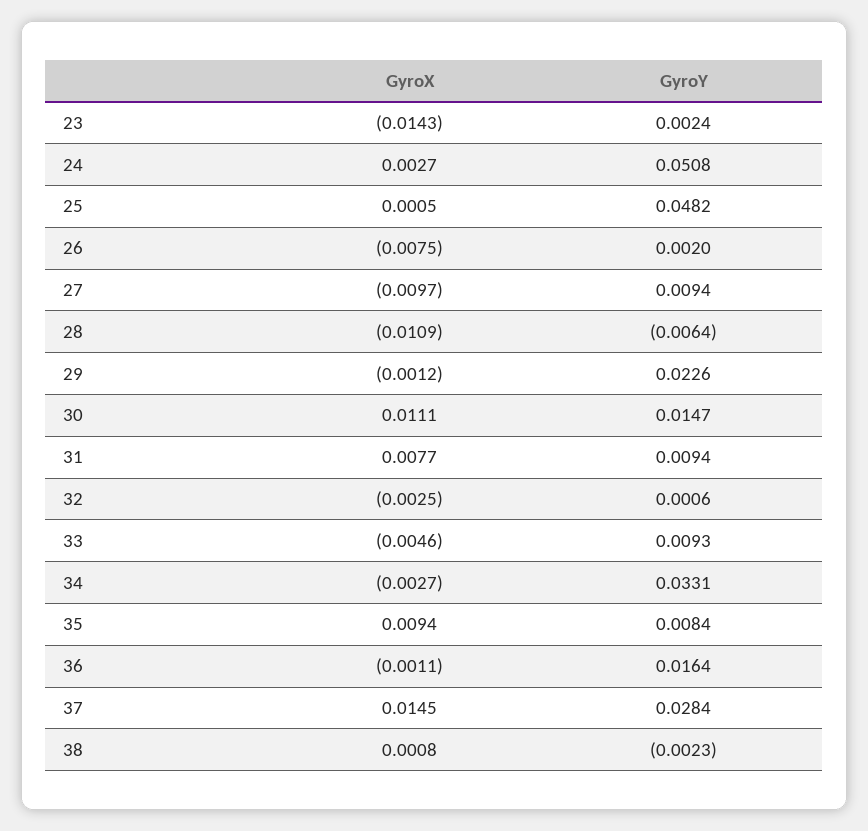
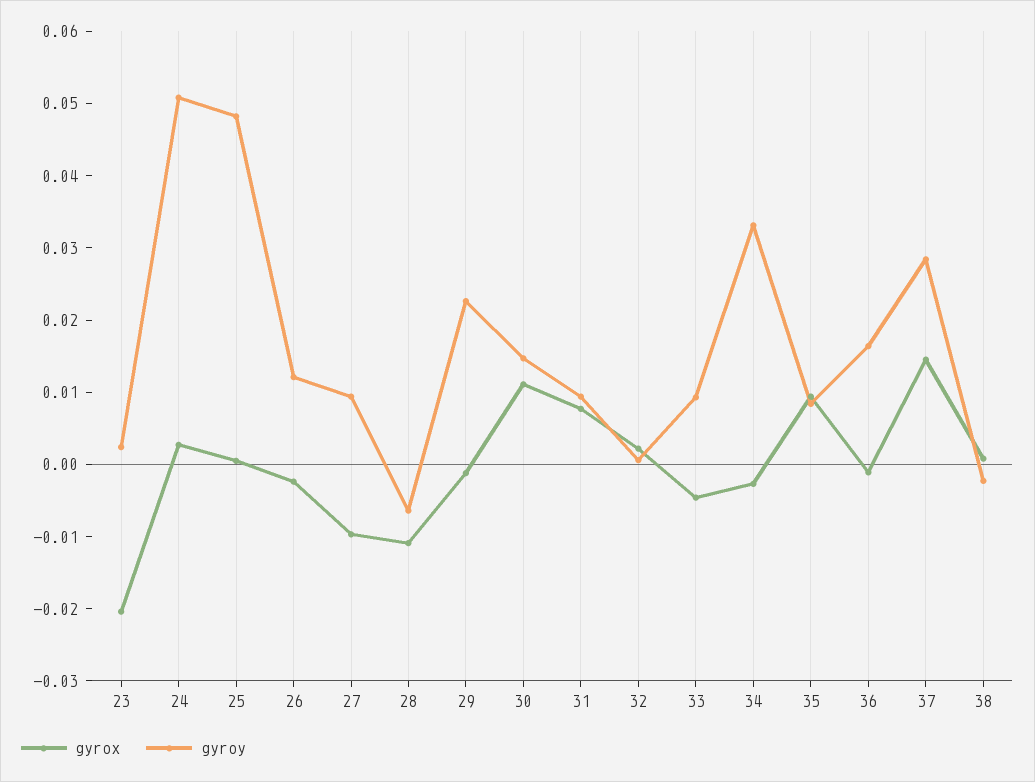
GyroX, 23: -0.0143 -> -0.02
GyroX, 26: -0.0075 -> -0.002
GyroY, 26: 0.002 -> 0.012
GyroX, 32: -0.0025 -> 0.002

